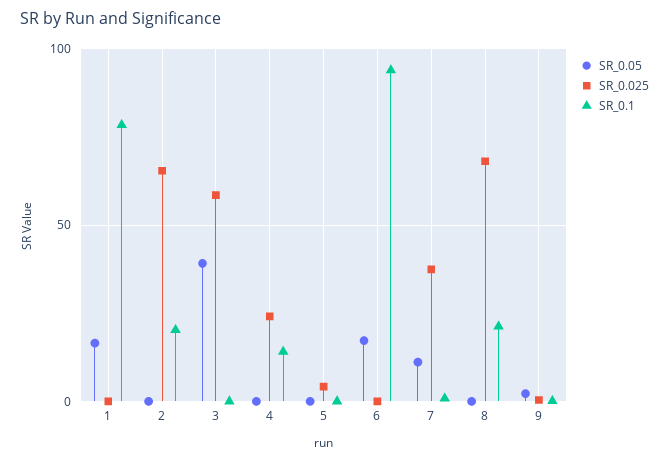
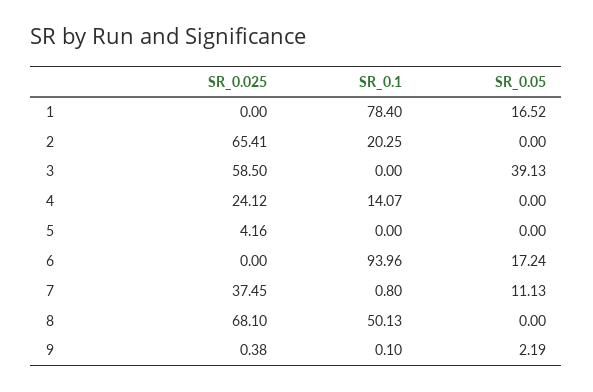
SR_0.1, 8: 20 -> 50.13

